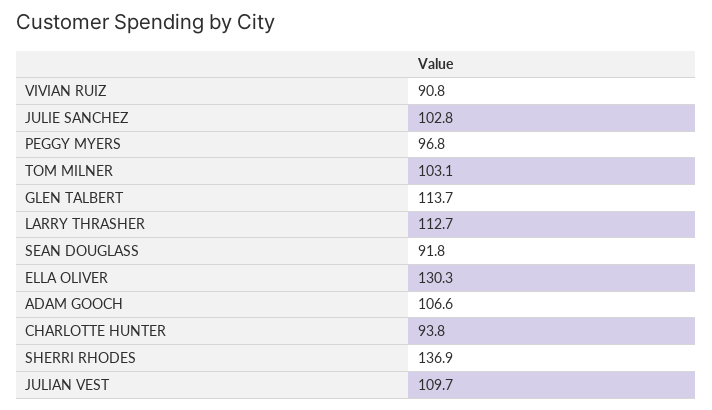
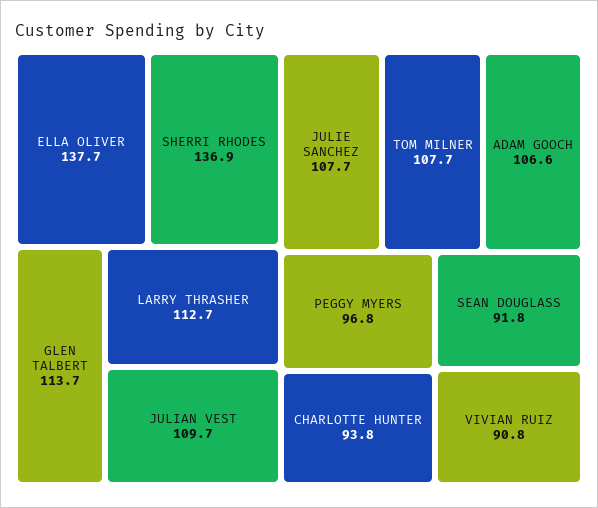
JULIE SANCHEZ: 102.8 -> 107.7
TOM MILNER: 103.1 -> 107.7
ELLA OLIVER: 130.3 -> 137.7

